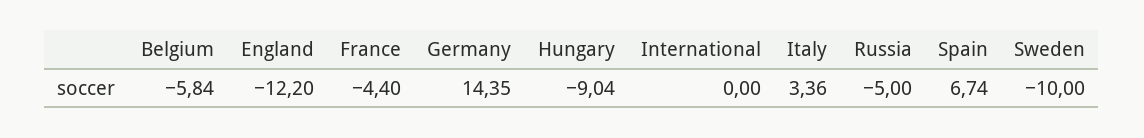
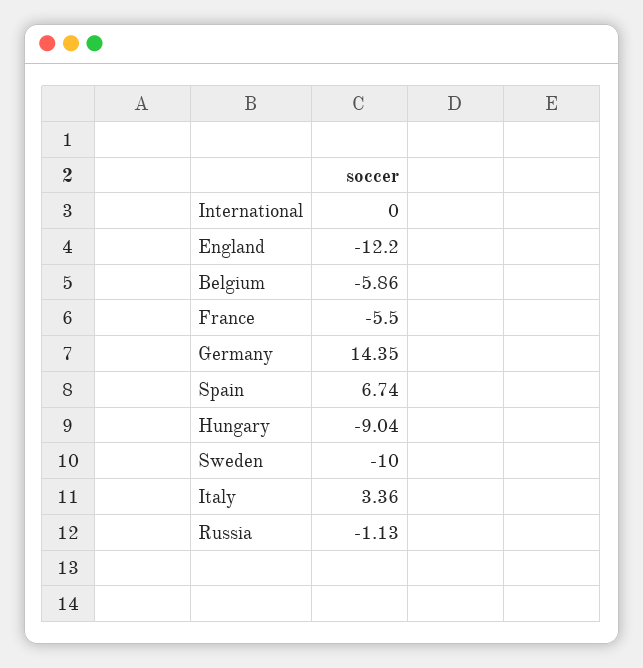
Belgium: -5.84 -> -5.86
France: -4.4 -> -5.5
Russia: -5 -> -1.13

